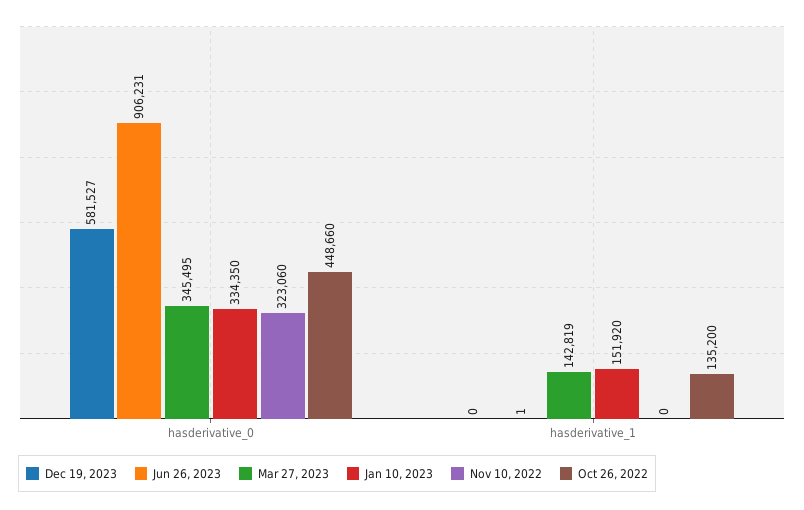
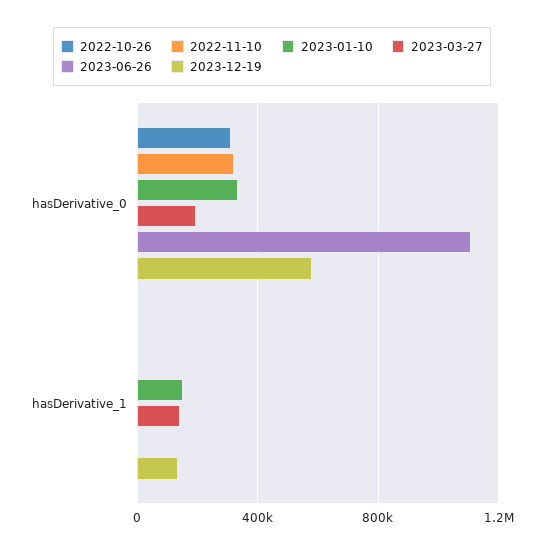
Jun 26, 2023, hasderivative_0: 906231 -> 1100000
Mar 27, 2023, hasderivative_0: 345495 -> 200000
Oct 26, 2022, hasderivative_0: 448660 -> 300000
Dec 19, 2023, hasderivative_1: 0 -> 150000
Oct 26, 2022, hasderivative_1: 135200 -> 0

